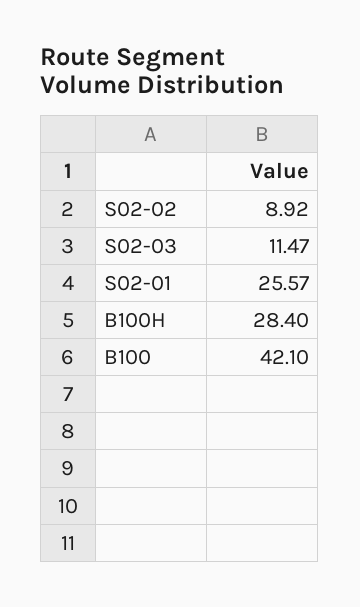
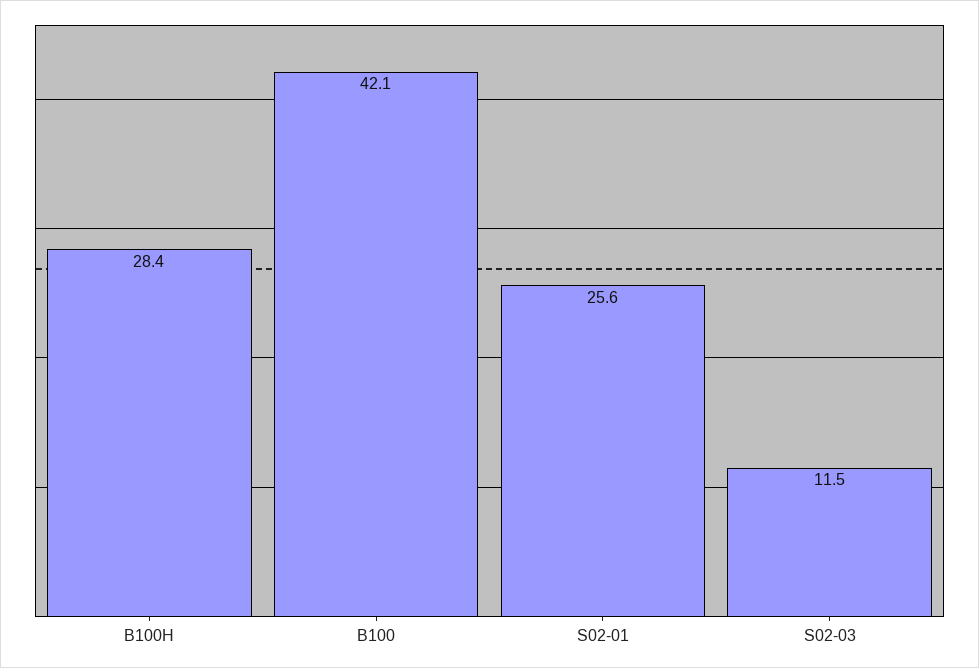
S02-02: 8.92 -> none

